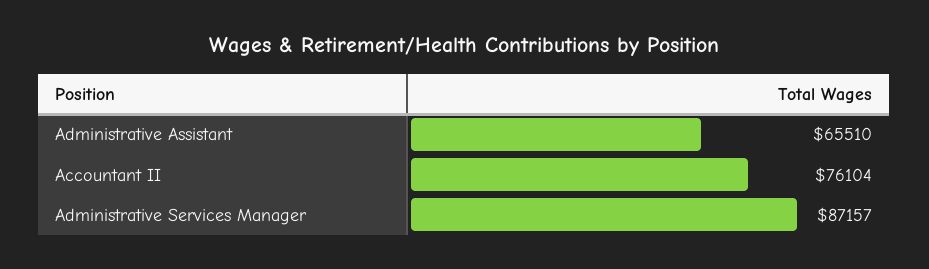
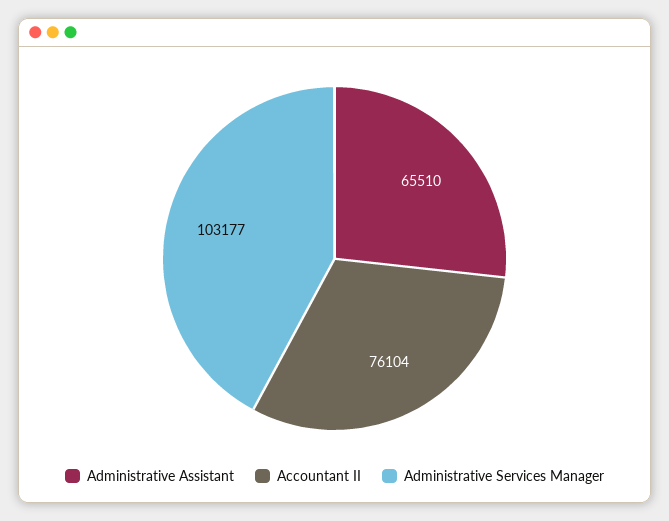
Administrative Services Manager: 87157 -> 103177

